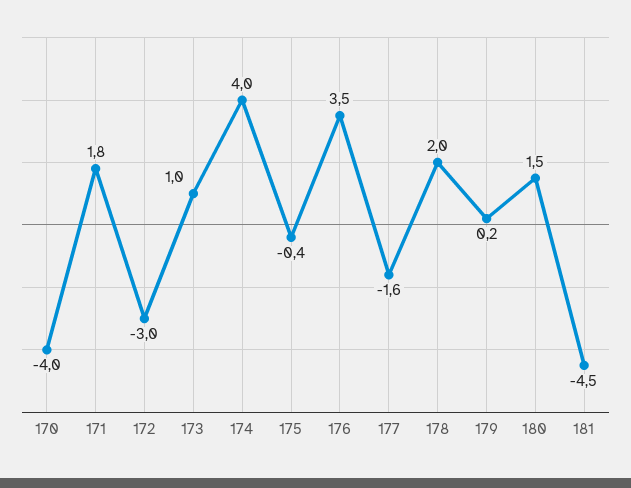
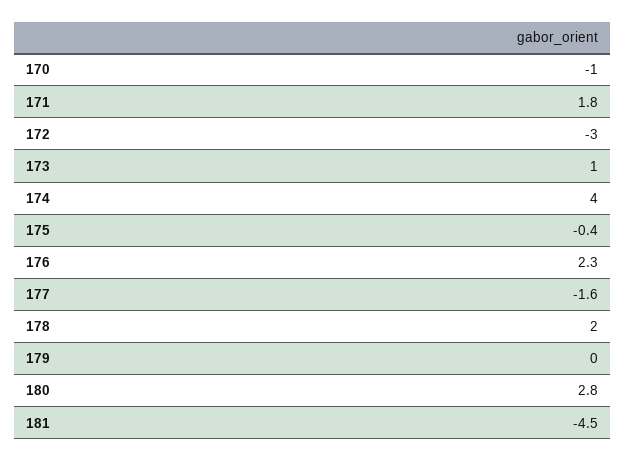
170: -4 -> -1
176: 3.5 -> 2.3
179: 0.2 -> 0
180: 1.5 -> 2.8

